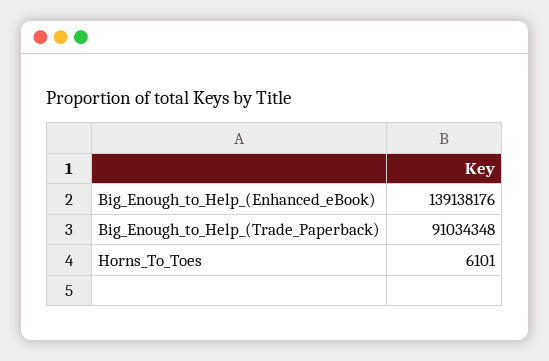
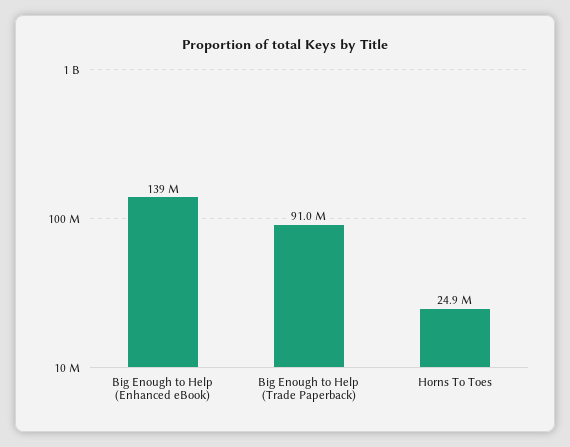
Horns_To_Toes: 6101 -> 24900000

